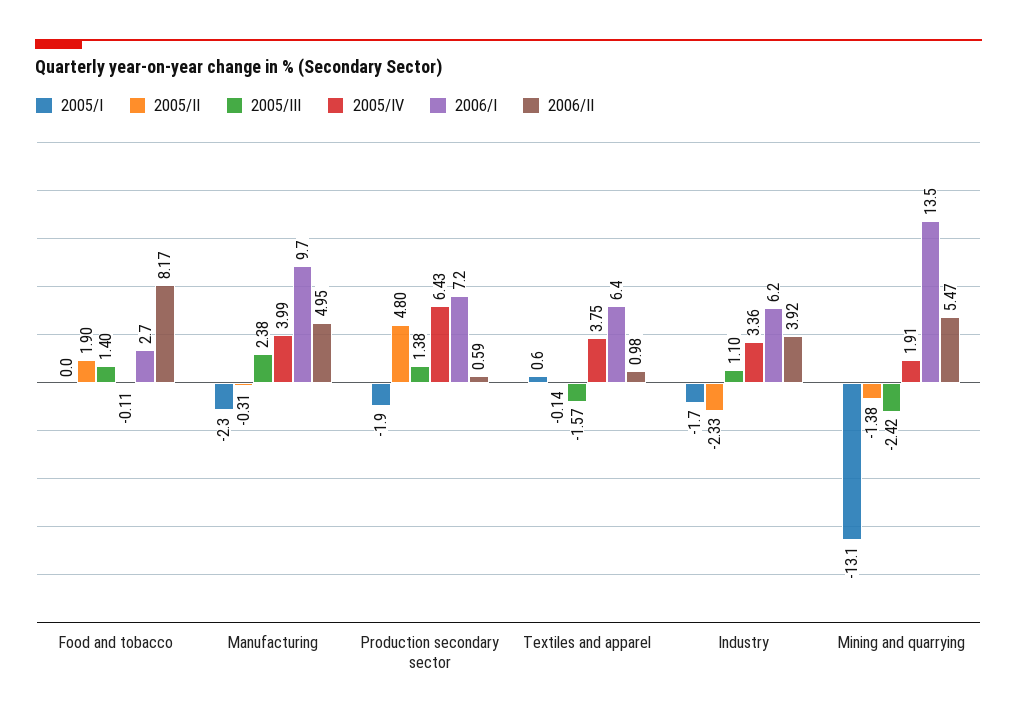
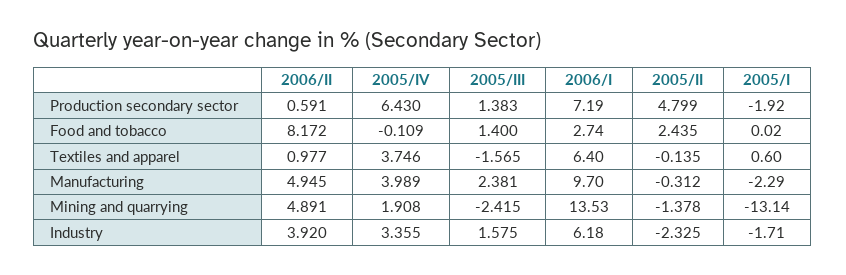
2005/II, Food and tobacco: 1.9 -> 2.435
2005/III, Industry: 1.1 -> 1.575
2006/II, Mining and quarrying: 5.47 -> 4.891

